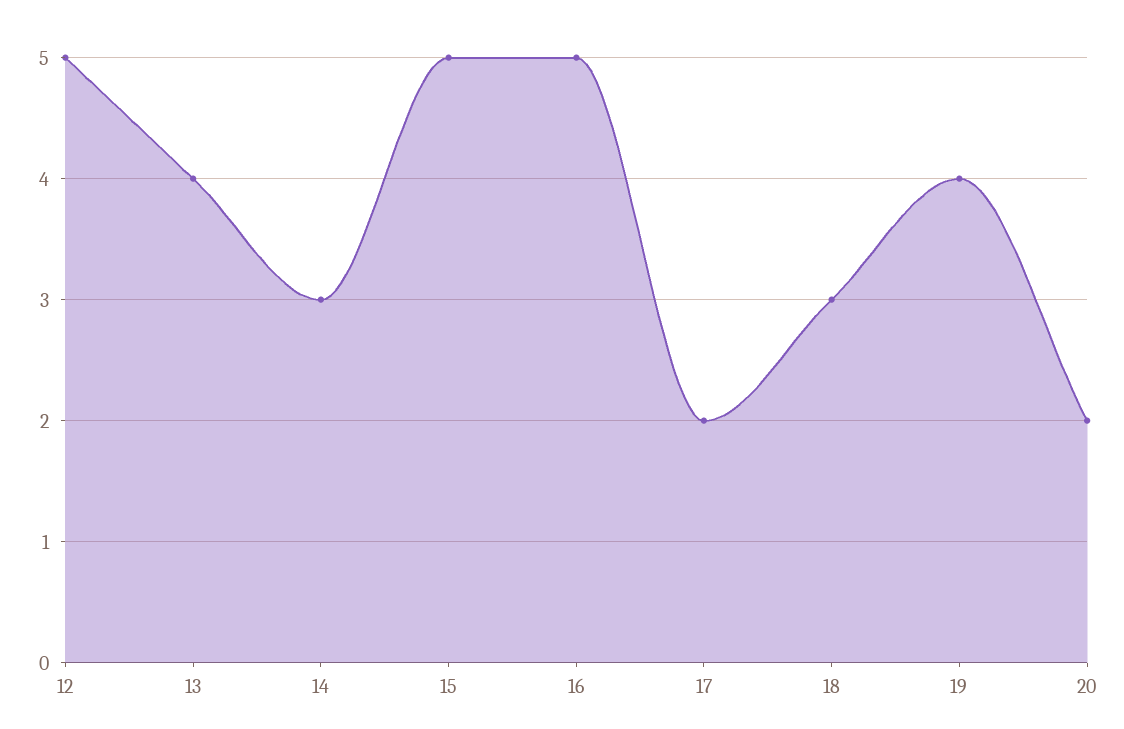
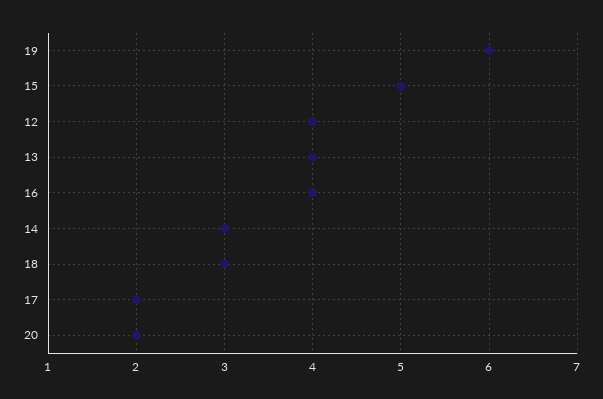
12: 5 -> 4
16: 5 -> 4
19: 4 -> 6

